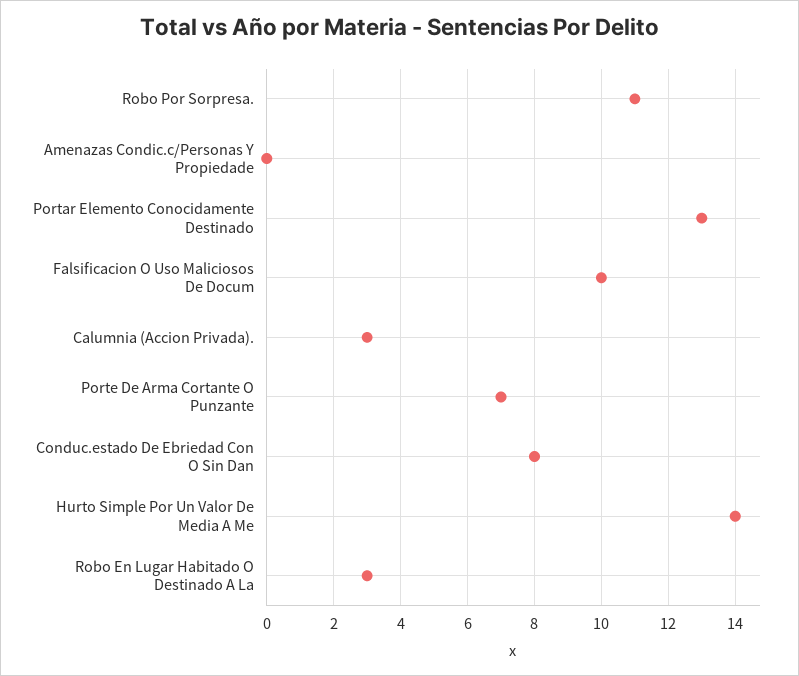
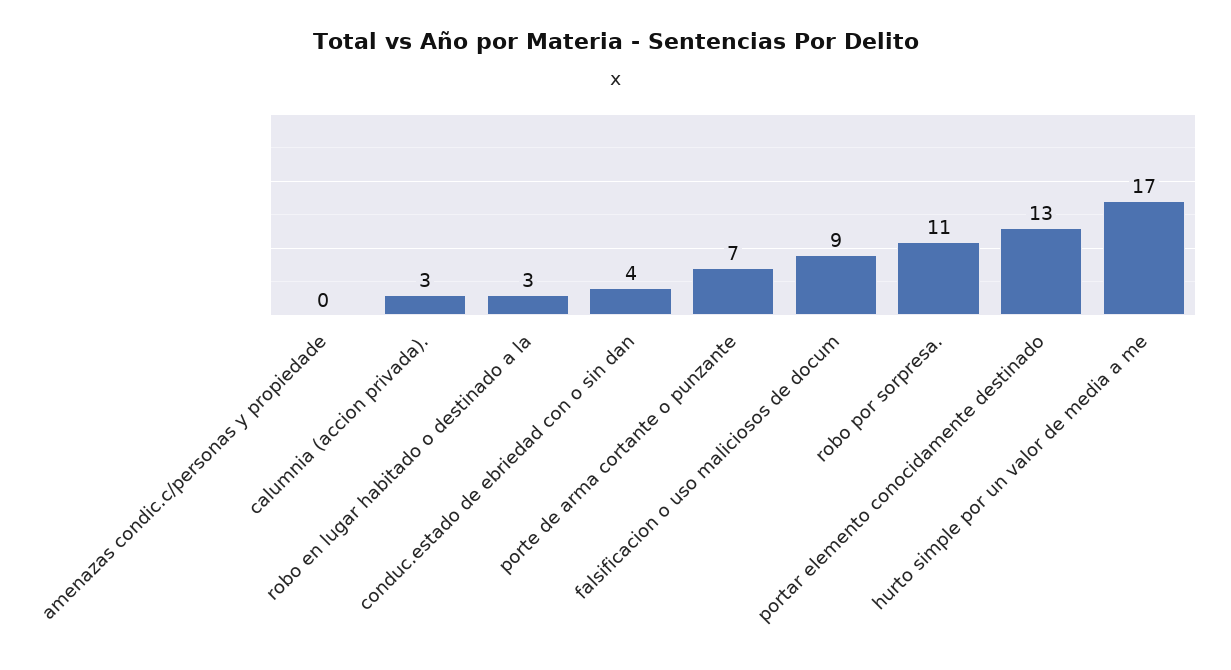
Falsificacion O Uso Maliciosos De Docum: 10 -> 9
Conduc.estado De Ebriedad Con O Sin Dan: 8 -> 4
Hurto Simple Por Un Valor De Media A Me: 14 -> 17

